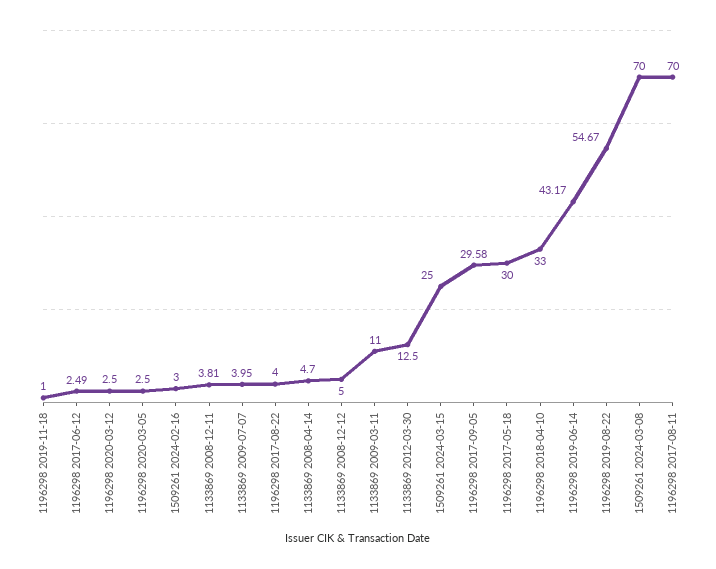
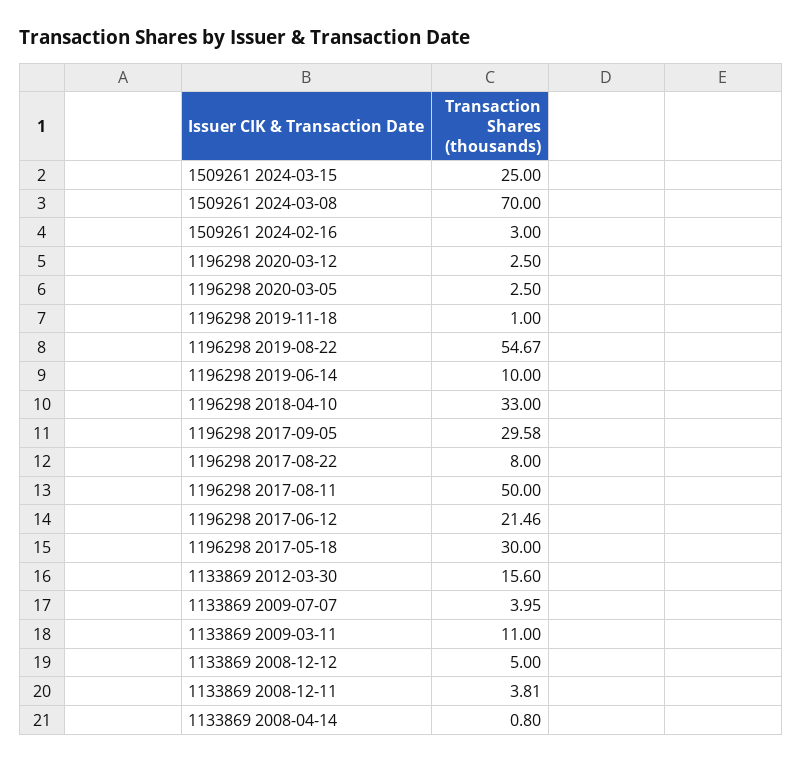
1196298 2017-06-12: 2.49 -> 21.46
1196298 2017-08-22: 4 -> 8
1133869 2008-04-14: 4.7 -> 0.8
1133869 2012-03-30: 12.5 -> 15.6
1196298 2019-06-14: 43.17 -> 10
1196298 2017-08-11: 70 -> 50

